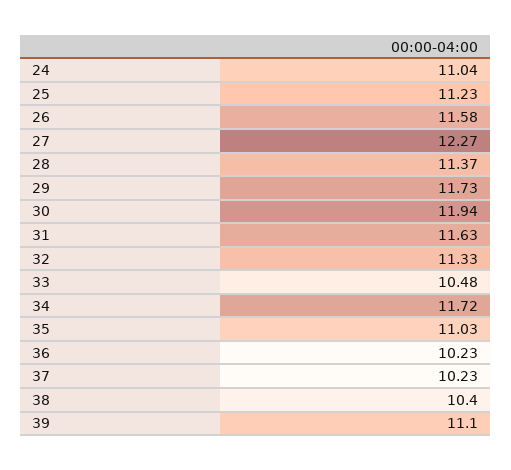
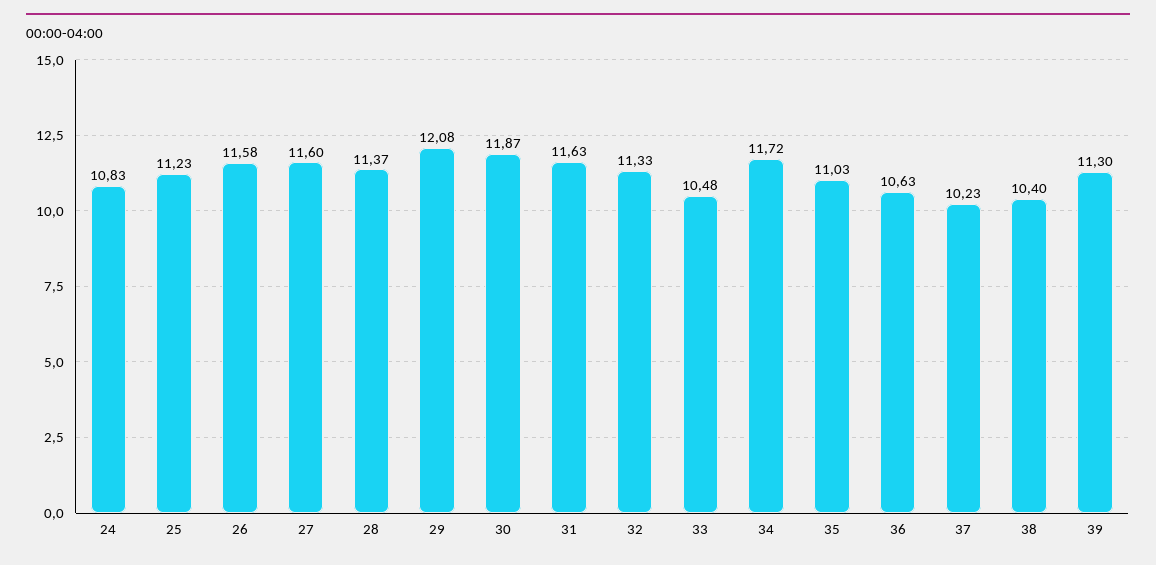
24: 11.04 -> 10.83
27: 12.27 -> 11.6
29: 11.73 -> 12.08
30: 11.94 -> 11.87
36: 10.23 -> 10.63
39: 11.1 -> 11.3

